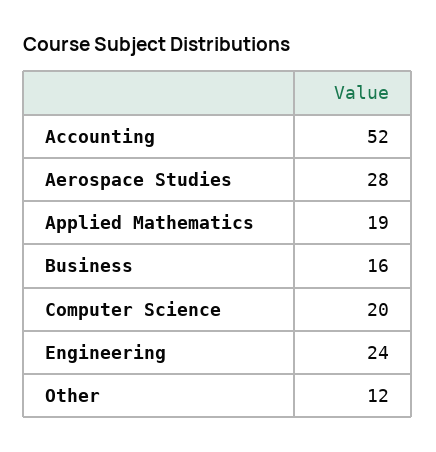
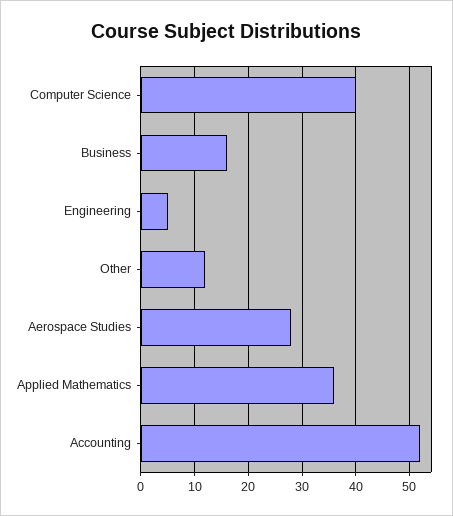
Applied Mathematics: 19 -> 35
Computer Science: 20 -> 40
Engineering: 24 -> 5

